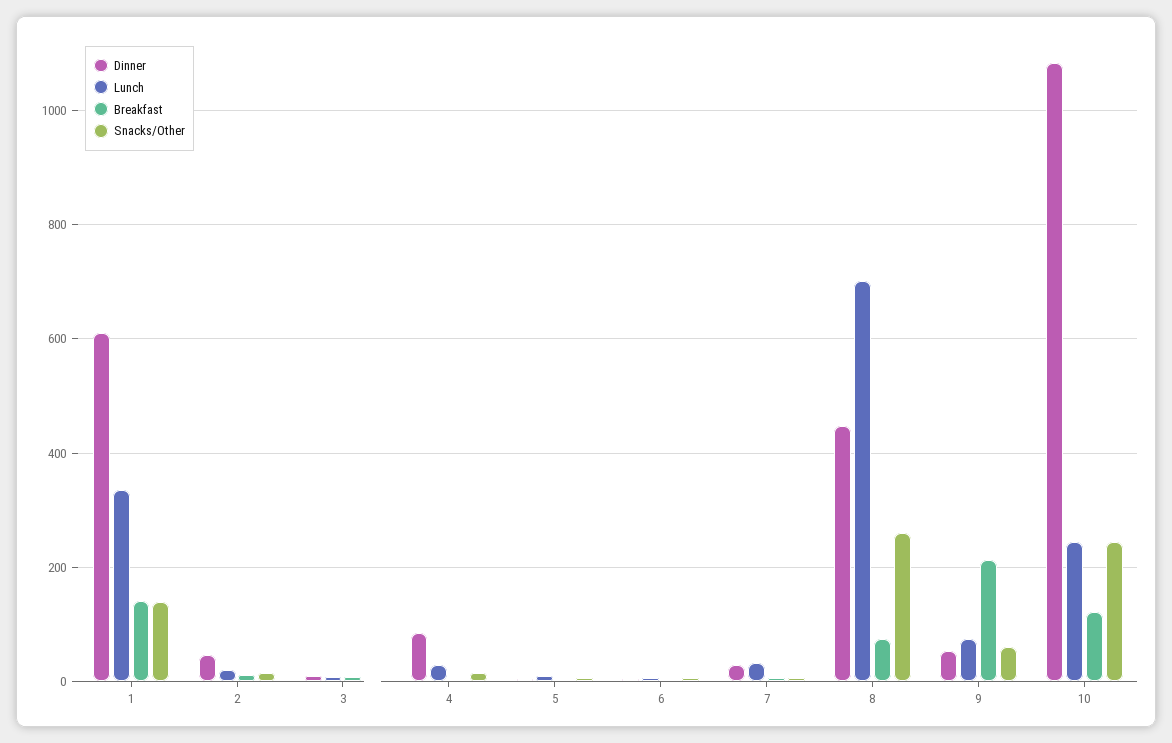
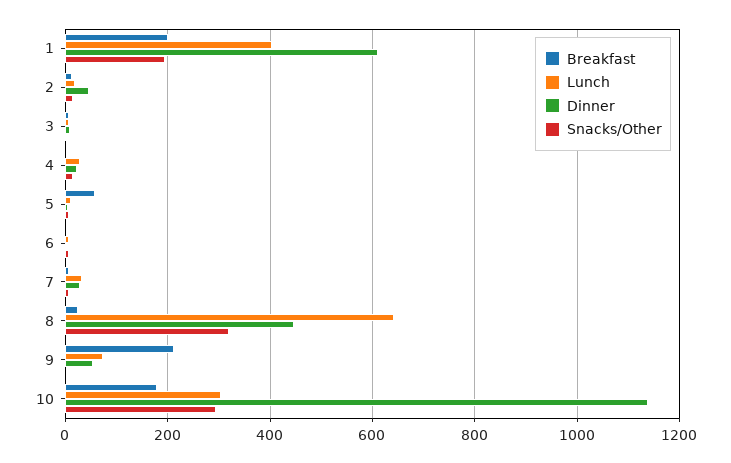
Lunch, 1: 340 -> 400
Breakfast, 1: 140 -> 200
Snacks/Other, 1: 140 -> 200
Dinner, 4: 80 -> 20
Breakfast, 5: 0 -> 60
Lunch, 8: 700 -> 640
Breakfast, 8: 80 -> 20
Snacks/Other, 8: 260 -> 320
Snacks/Other, 9: 60 -> 0
Dinner, 10: 1080 -> 1140
Lunch, 10: 240 -> 300
Breakfast, 10: 120 -> 180
Snacks/Other, 10: 240 -> 300

